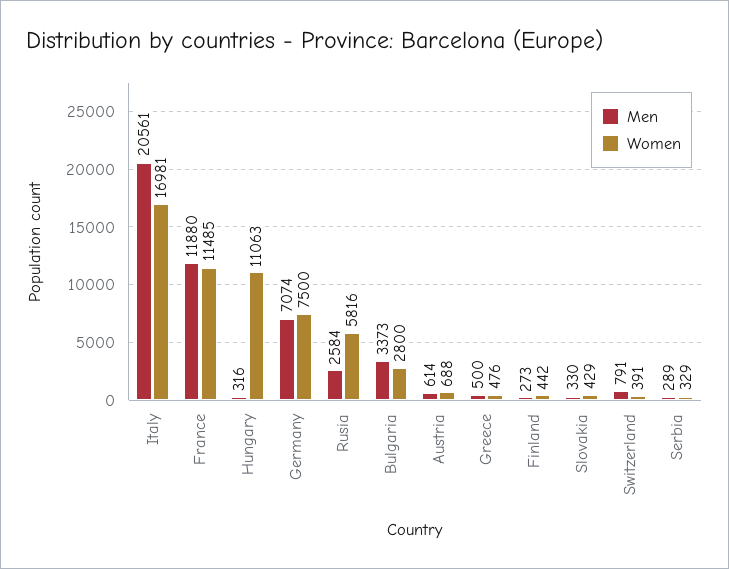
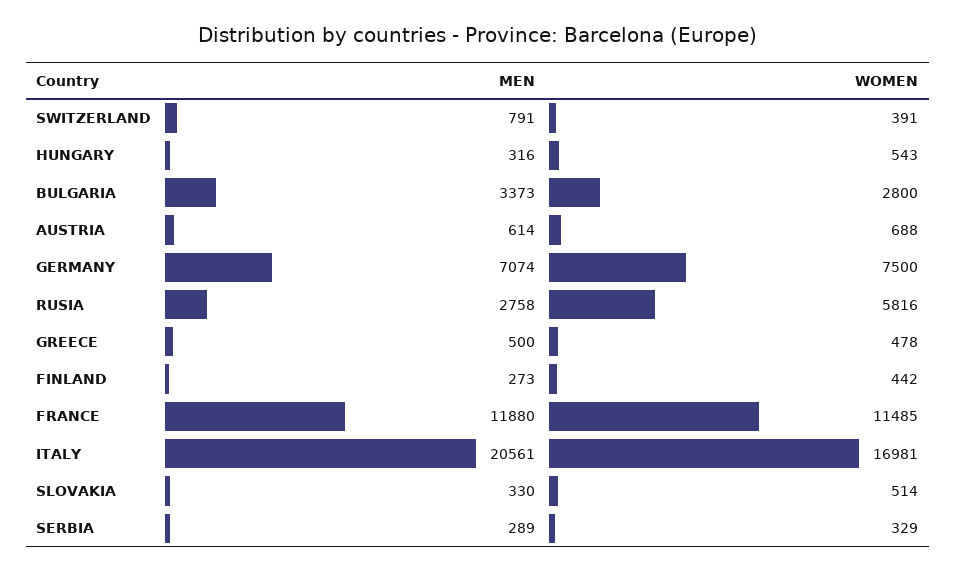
Women, Hungary: 11063 -> 543
Men, Rusia: 2584 -> 2758
Women, Greece: 476 -> 478
Women, Slovakia: 429 -> 514

